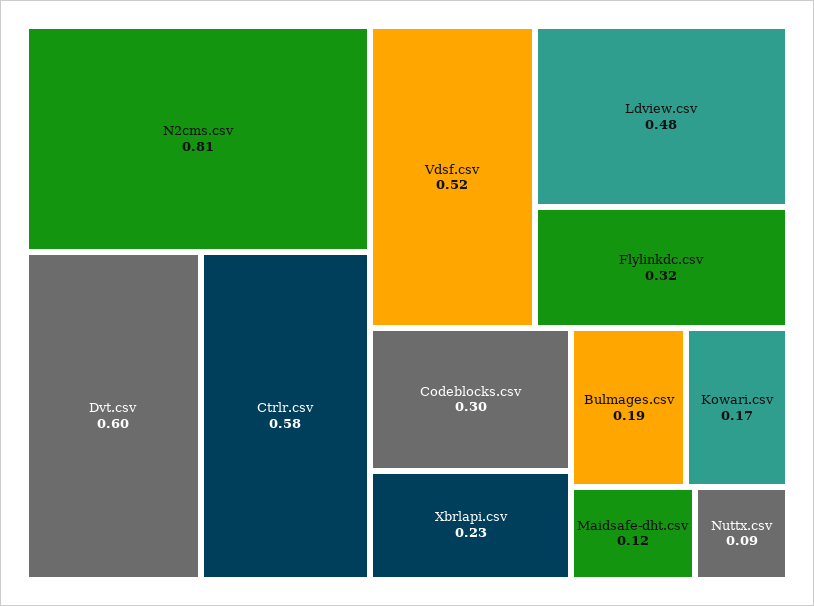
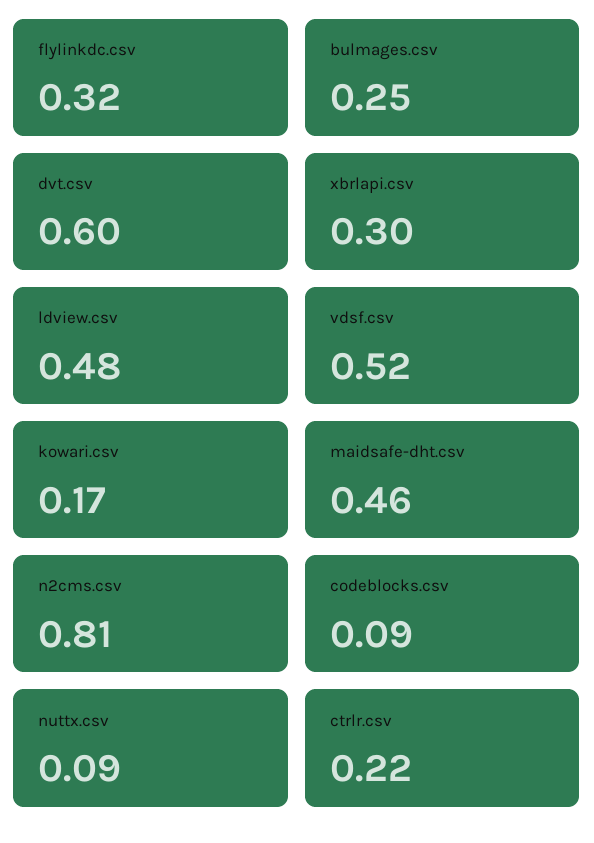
Ctrlr.csv: 0.58 -> 0.22
Codeblocks.csv: 0.3 -> 0.09
Xbrlapi.csv: 0.23 -> 0.3
Bulmages.csv: 0.19 -> 0.25
Maidsafe-dht.csv: 0.12 -> 0.46

